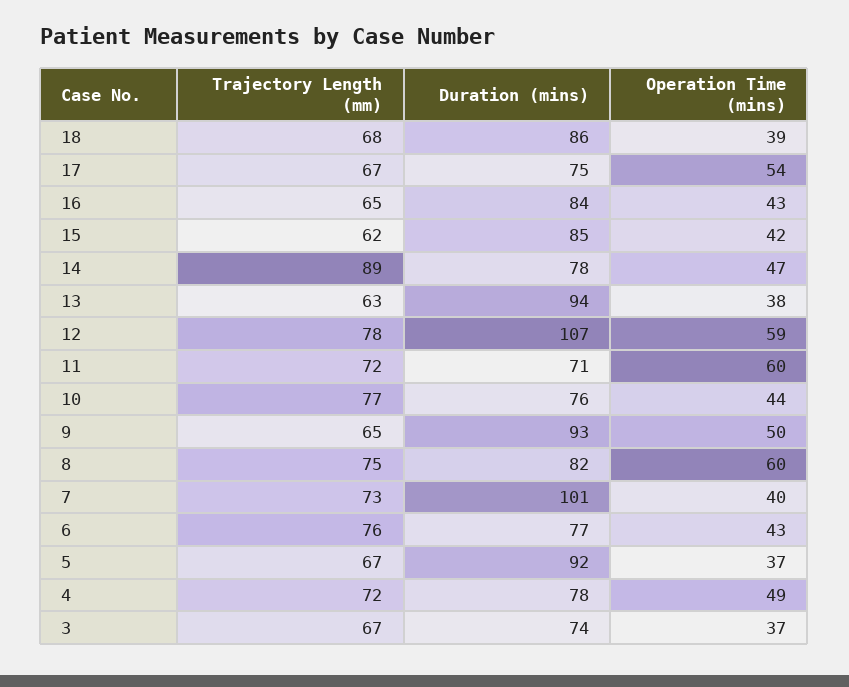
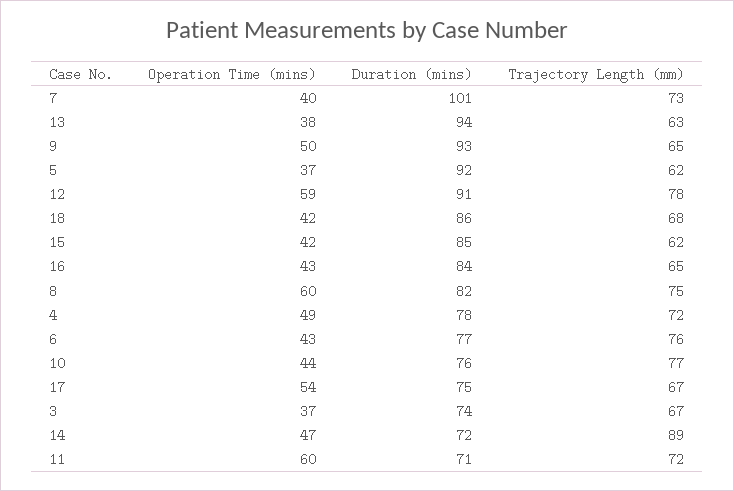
Operation Time (mins), 18: 39 -> 42
Duration (mins), 14: 78 -> 72
Duration (mins), 12: 107 -> 91
Trajectory Length (mm), 5: 67 -> 62

